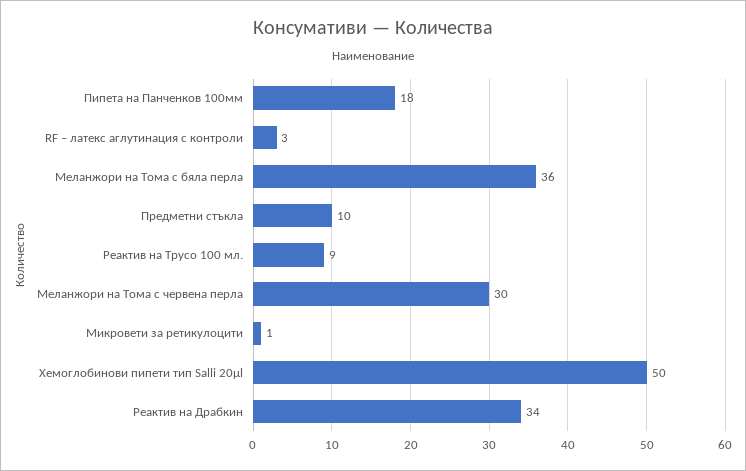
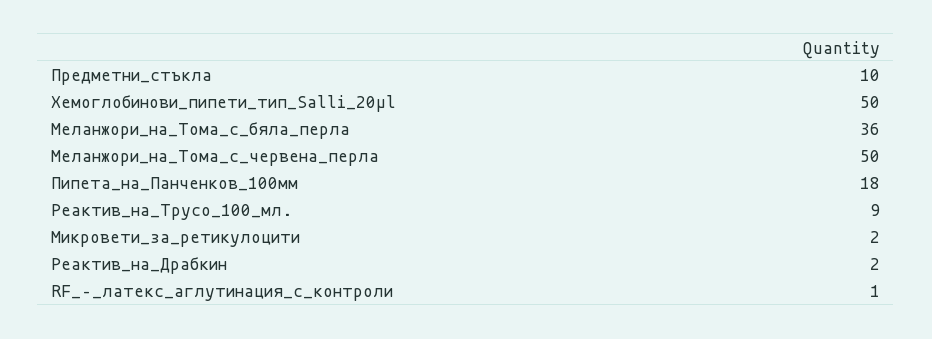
RF – латекс аглутинация с контроли: 3 -> 1
Меланжори на Тома с червена перла: 30 -> 50
Микровети за ретикулоцити: 1 -> 2
Реактив на Драбкин: 34 -> 2

